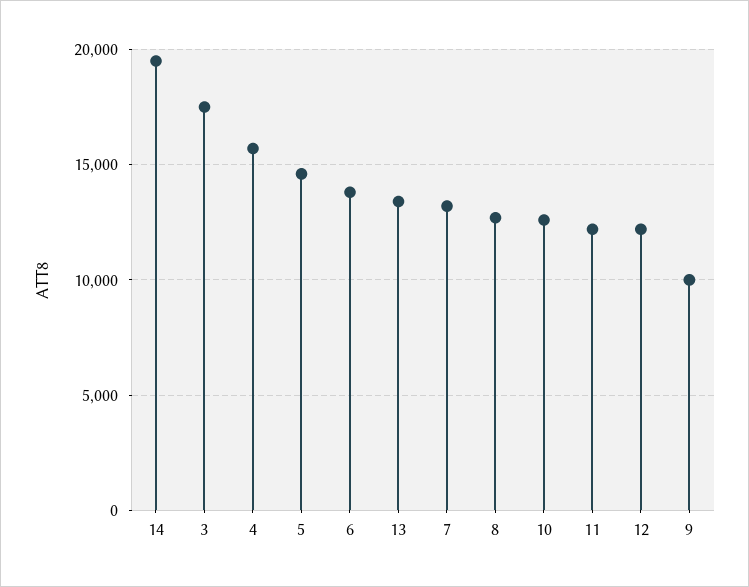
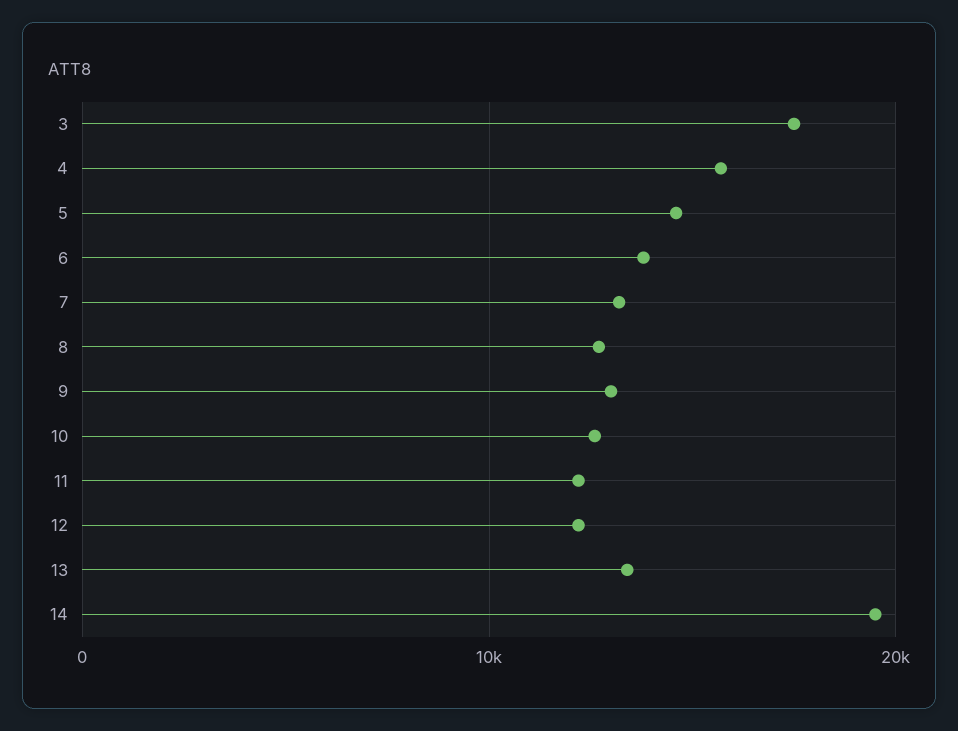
9: 10000 -> 13000

